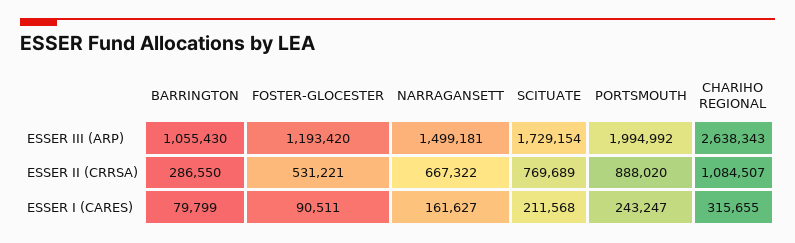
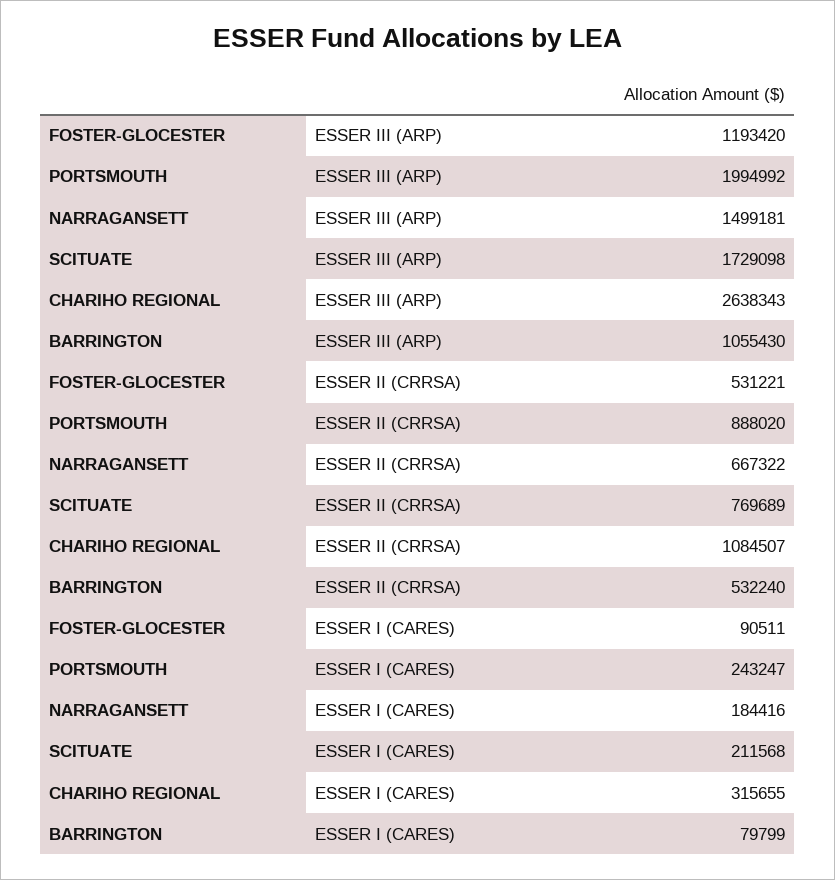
SCITUATE, ESSER III (ARP): 1729154 -> 1729098
BARRINGTON, ESSER II (CRRSA): 286550 -> 532240
NARRAGANSETT, ESSER I (CARES): 161627 -> 184416

